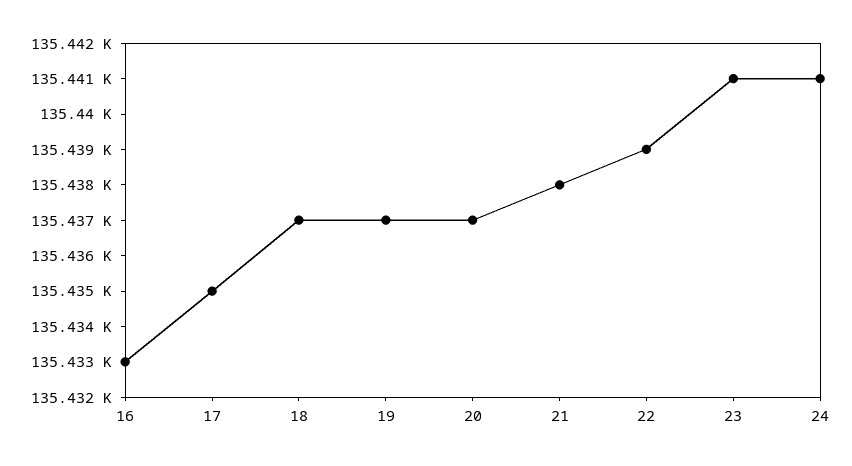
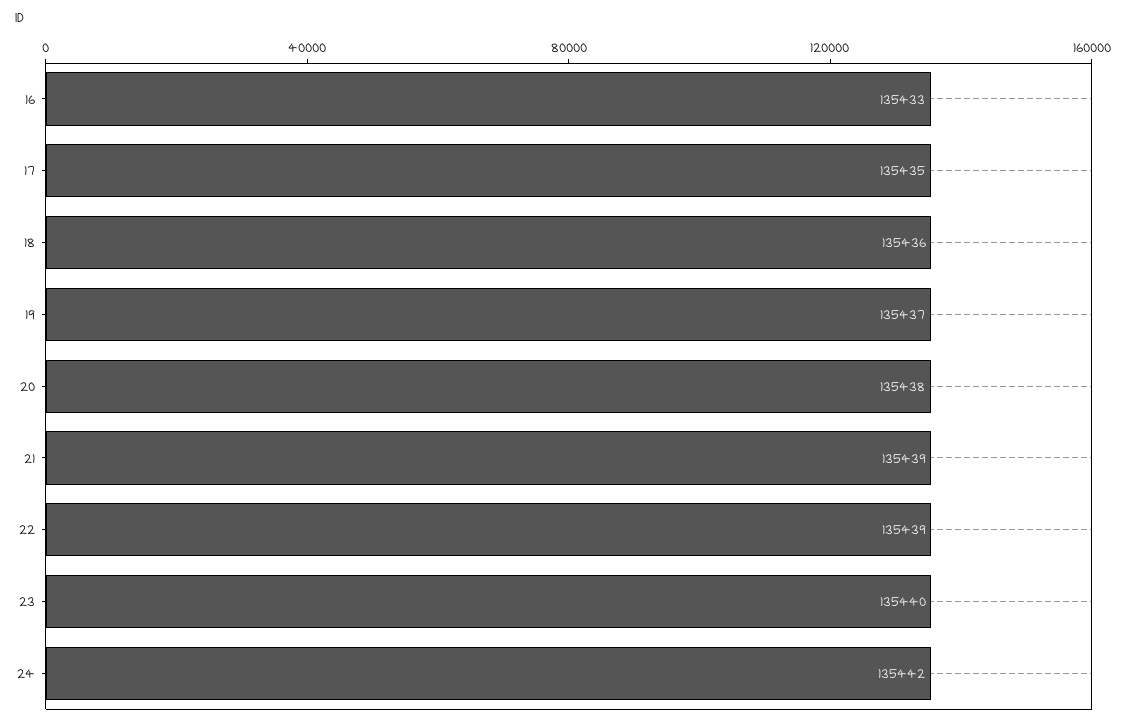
18: 135437 -> 135436
20: 135437 -> 135438
21: 135438 -> 135439
23: 135441 -> 135440
24: 135441 -> 135442

